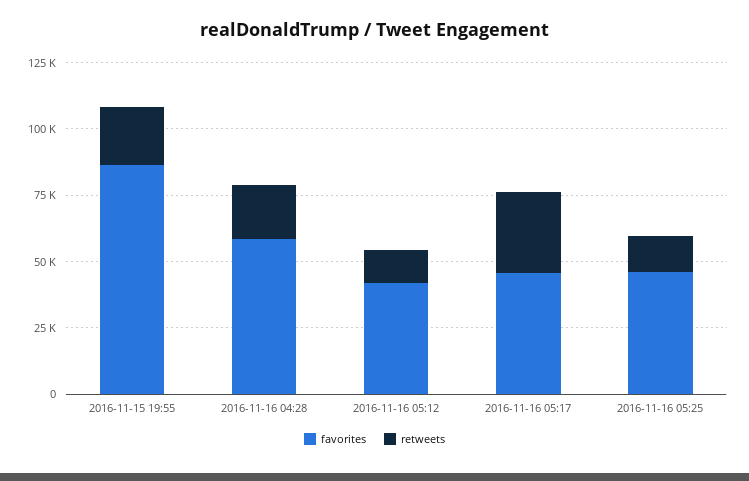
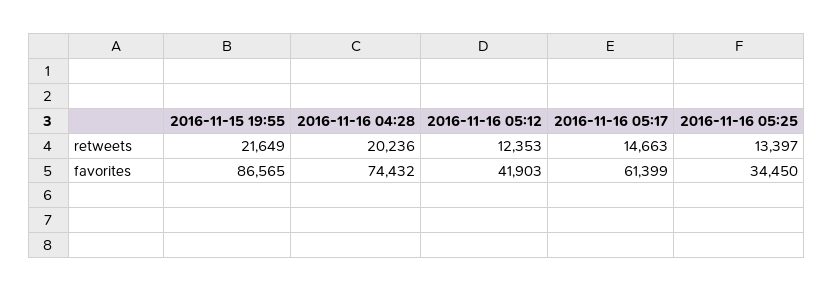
favorites, 2016-11-16 04:28: 60000 -> 74432
favorites, 2016-11-16 05:17: 45000 -> 61399
retweets, 2016-11-16 05:17: 30000 -> 14663
favorites, 2016-11-16 05:25: 45000 -> 34450

